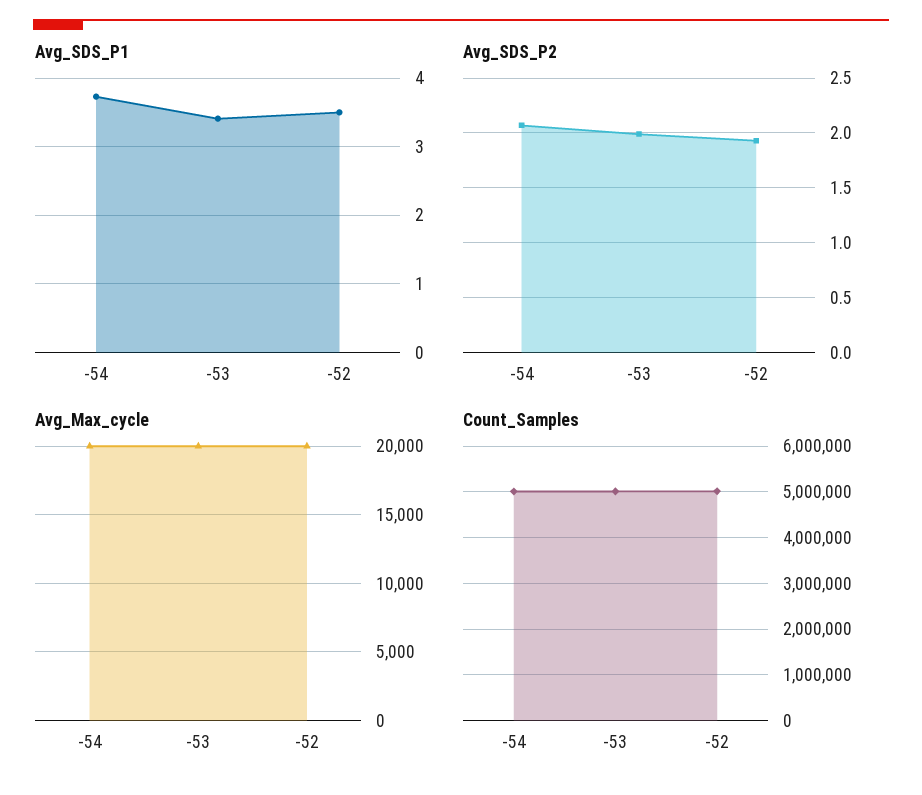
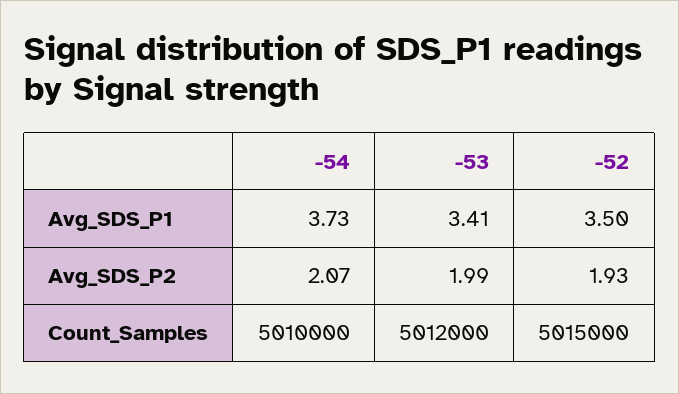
Avg_Max_cycle, -54: 20000 -> none
Avg_Max_cycle, -53: 20000 -> none
Avg_Max_cycle, -52: 20000 -> none

